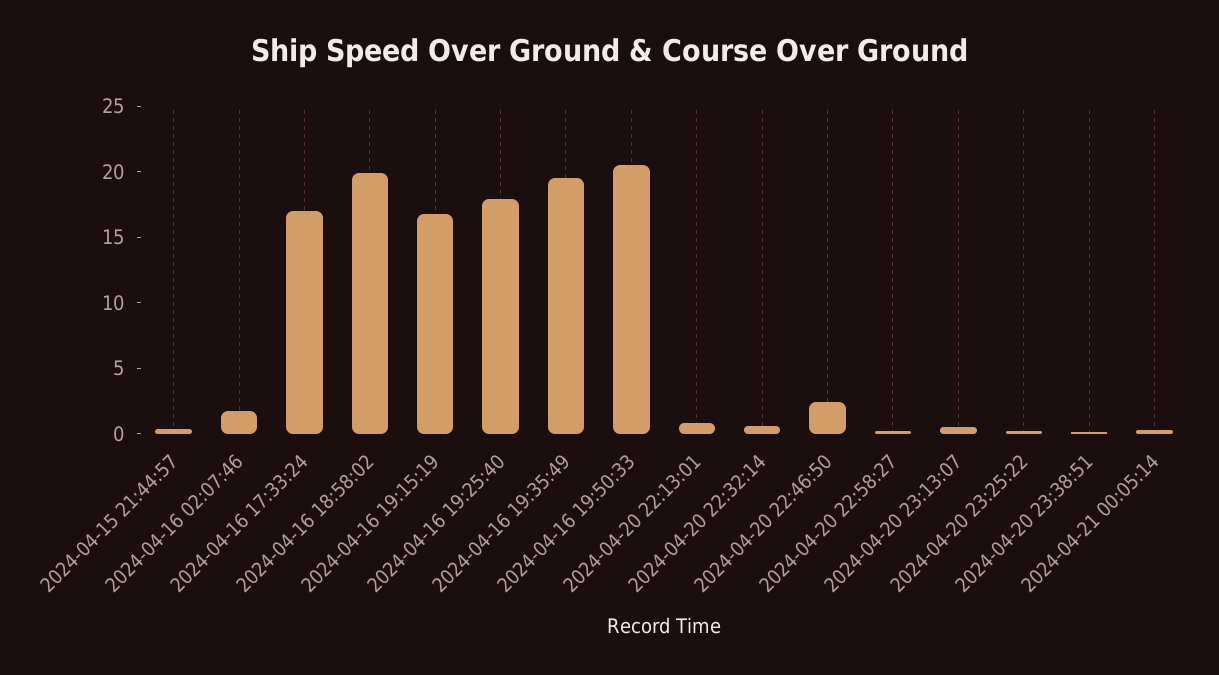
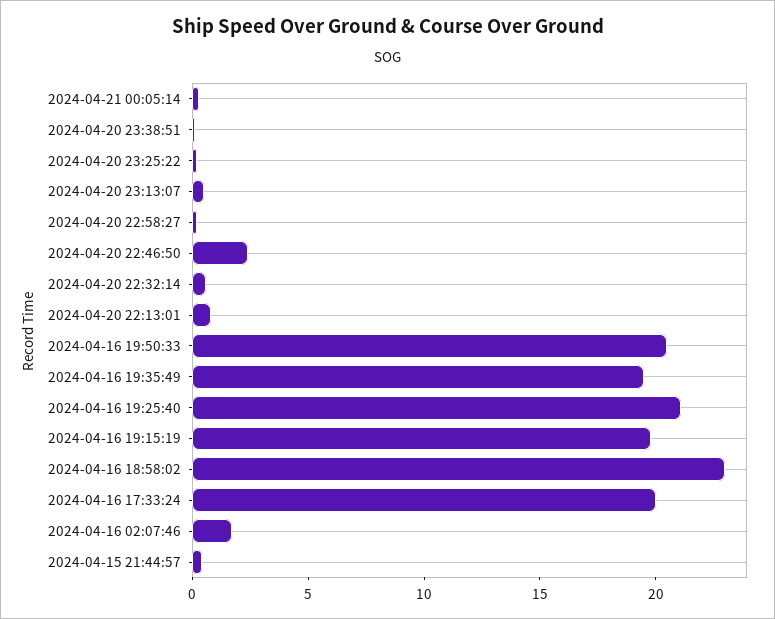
2024-04-16 17:33:24: 17 -> 20
2024-04-16 18:58:02: 20 -> 23
2024-04-16 19:15:19: 17 -> 20
2024-04-16 19:25:40: 18 -> 21

